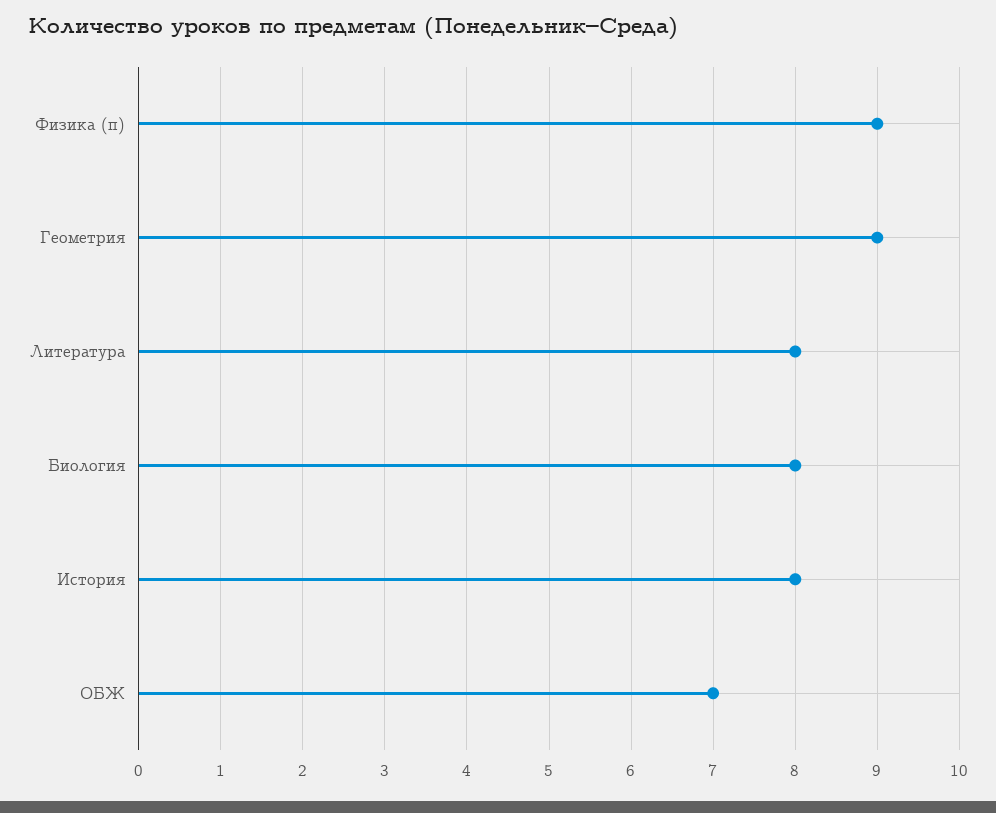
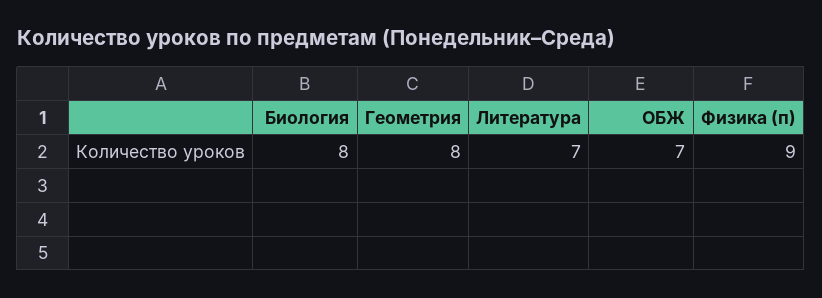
Геометрия: 9 -> 8
Литература: 8 -> 7
История: 8 -> none

